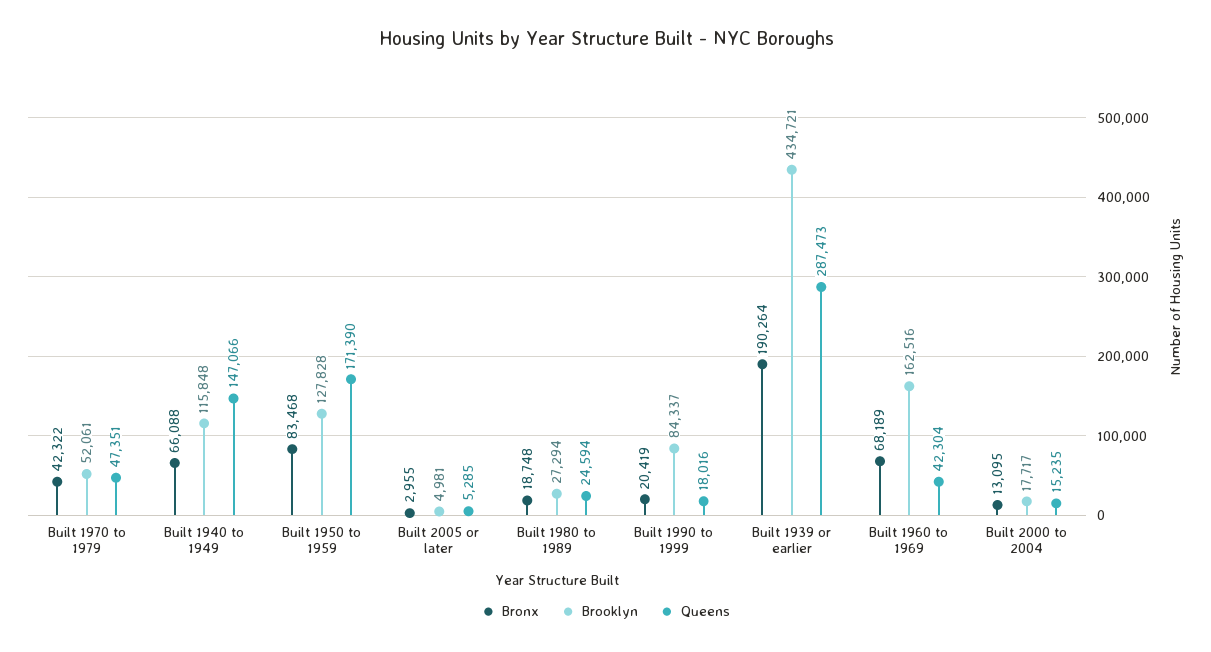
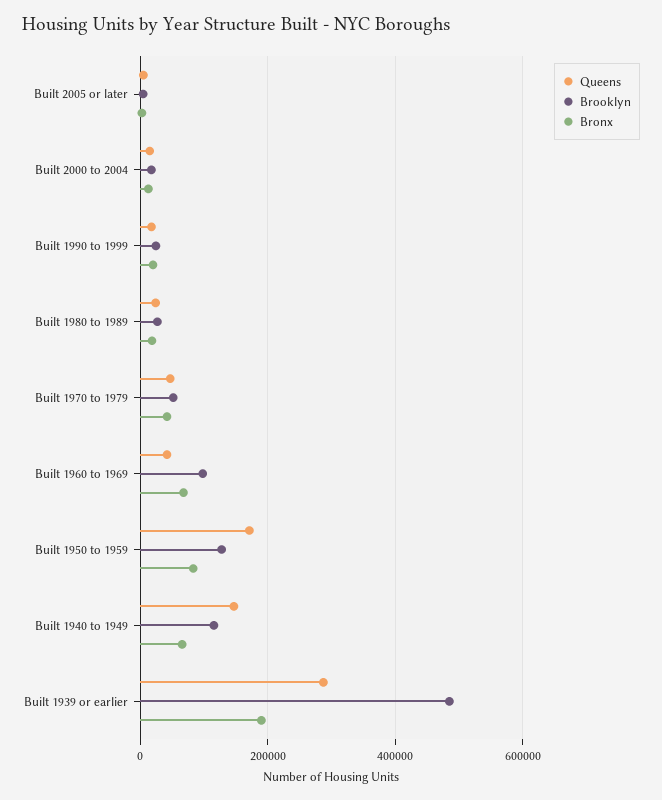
Brooklyn, Built 1990 to 1999: 84337 -> 20000
Brooklyn, Built 1939 or earlier: 434721 -> 480000
Brooklyn, Built 1960 to 1969: 162516 -> 100000

